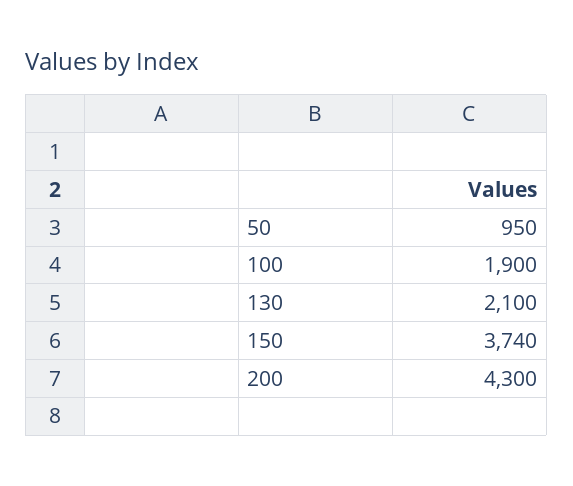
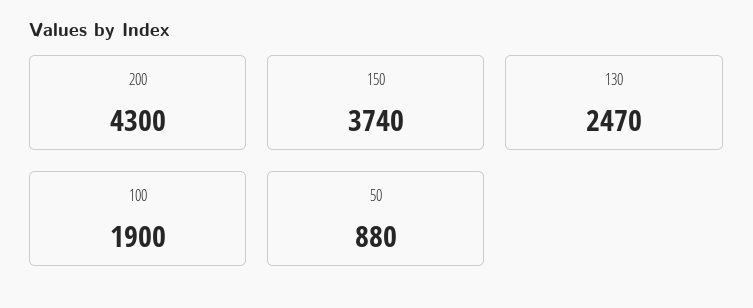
50: 950 -> 880
130: 2100 -> 2470

